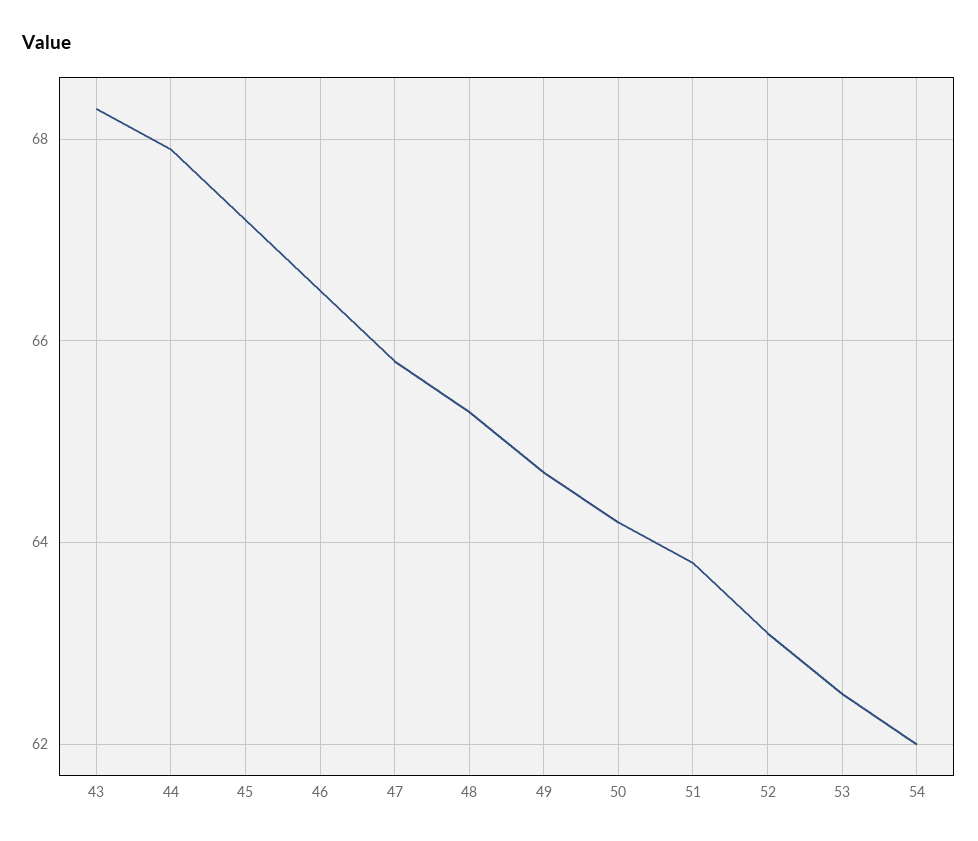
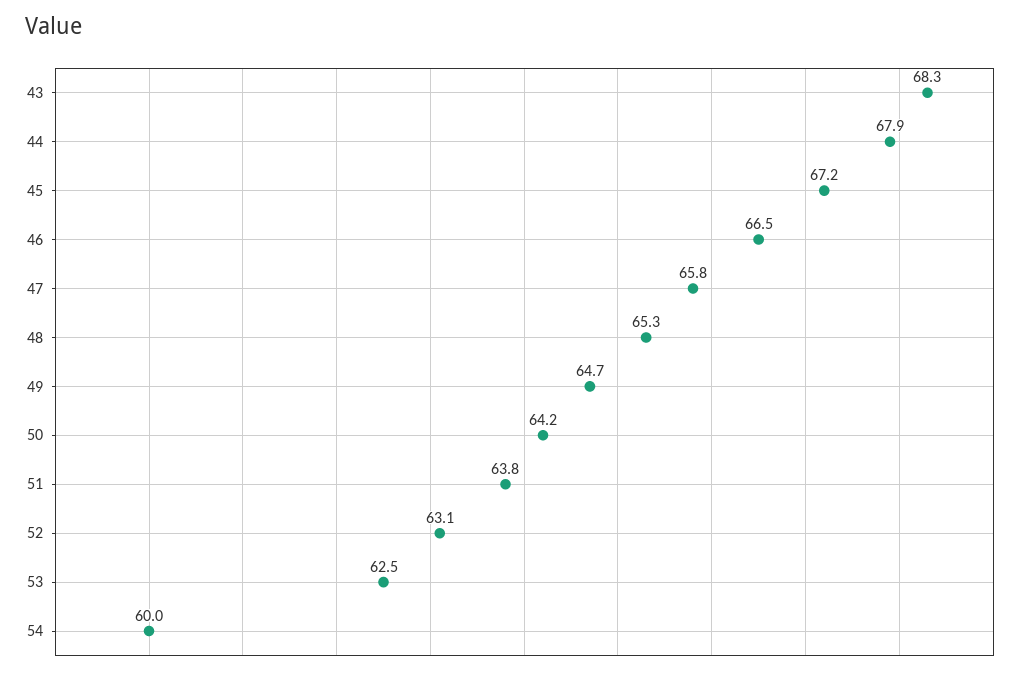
54: 62 -> 60

